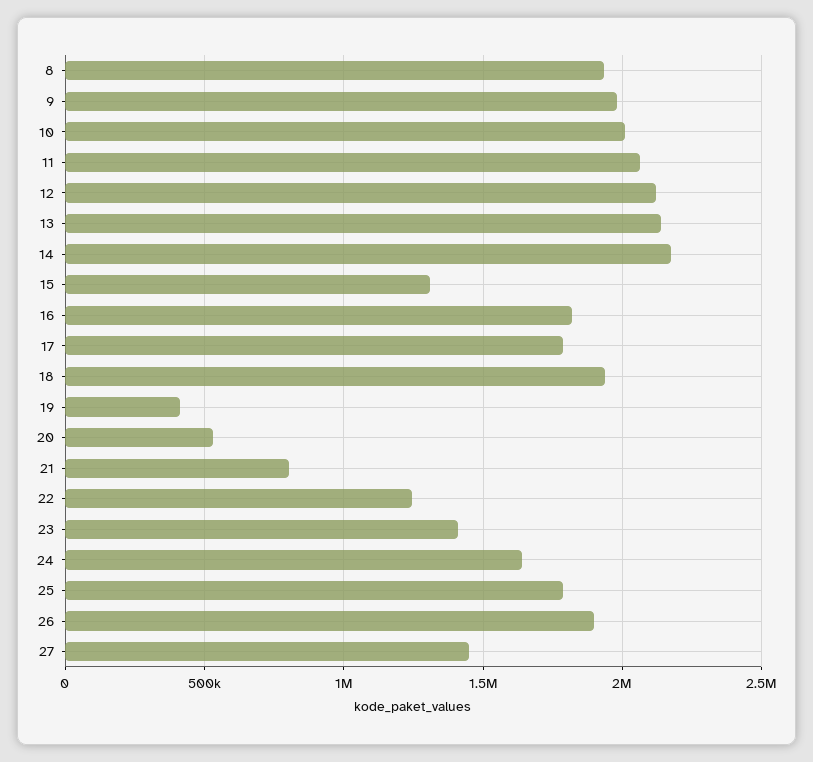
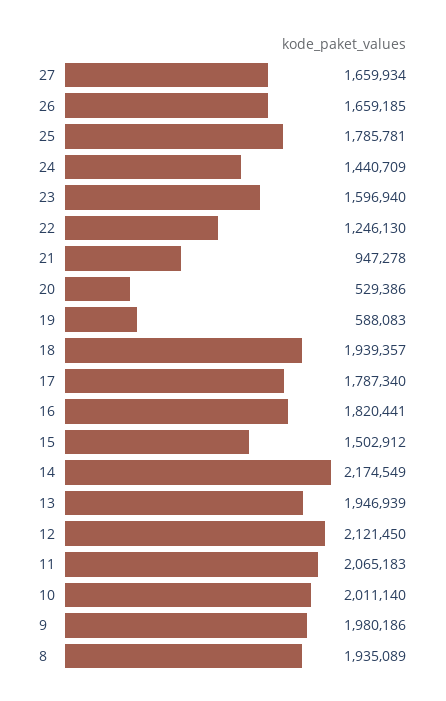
13: 2150000 -> 1946939
15: 1300000 -> 1502912
19: 400000 -> 588083
21: 800000 -> 947278
23: 1400000 -> 1596940
24: 1650000 -> 1440709
26: 1900000 -> 1659185
27: 1450000 -> 1659934

